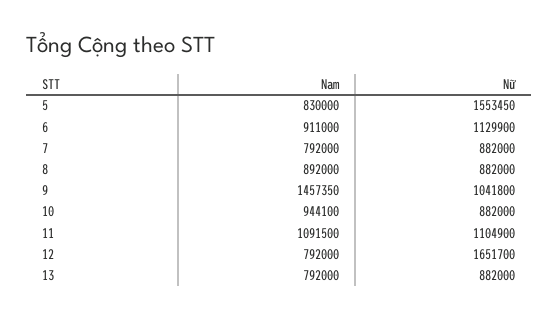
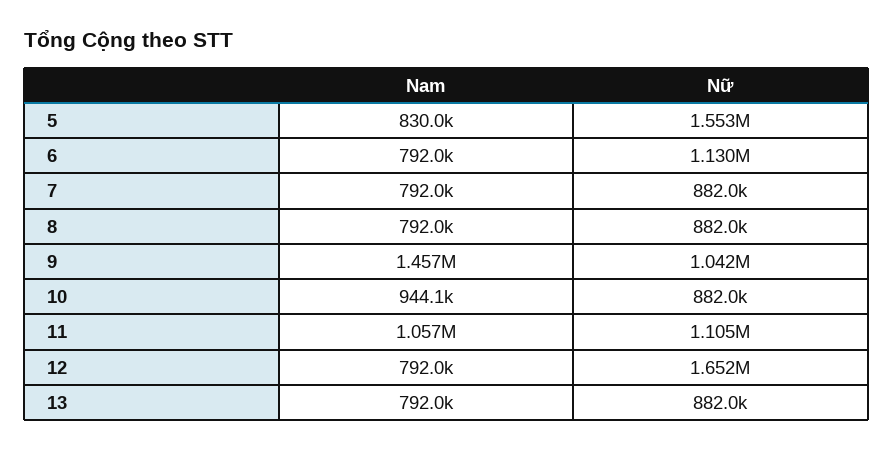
Nam, 6: 911000 -> 792000
Nam, 8: 892000 -> 792000
Nam, 11: 1091500 -> 1057000

